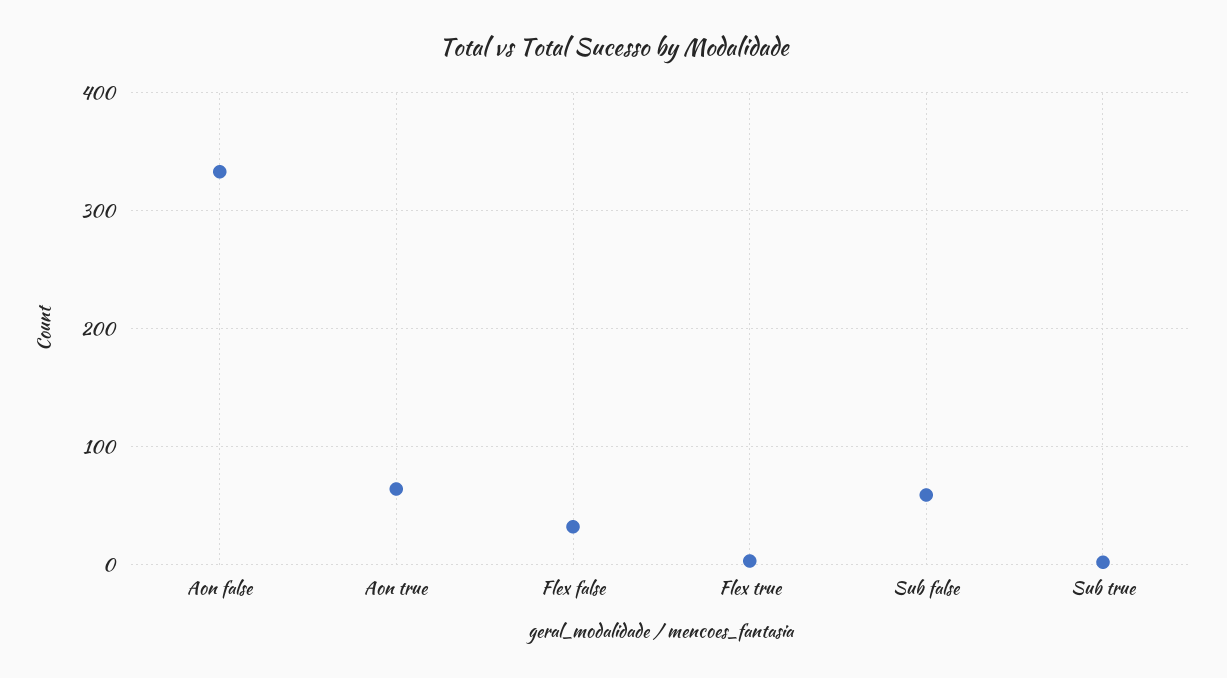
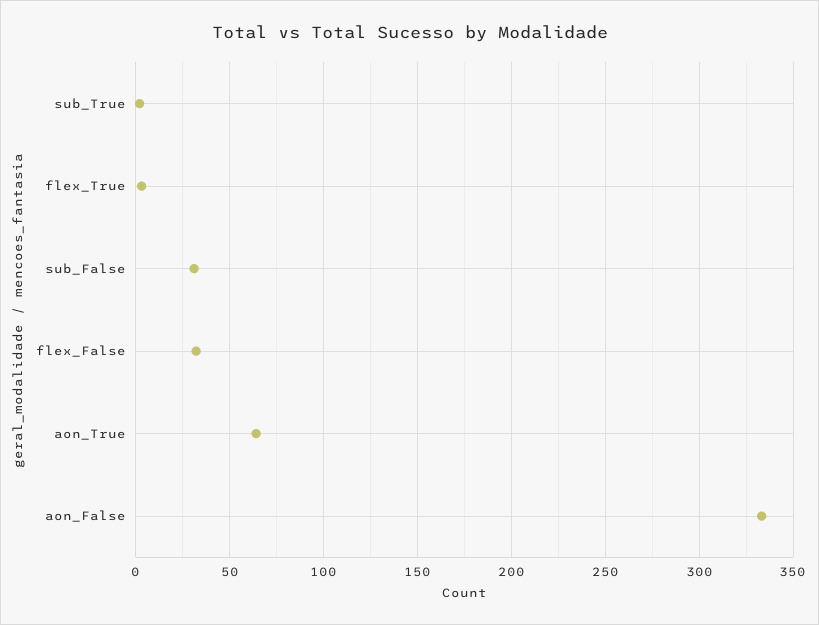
Sub false: 60 -> 30

